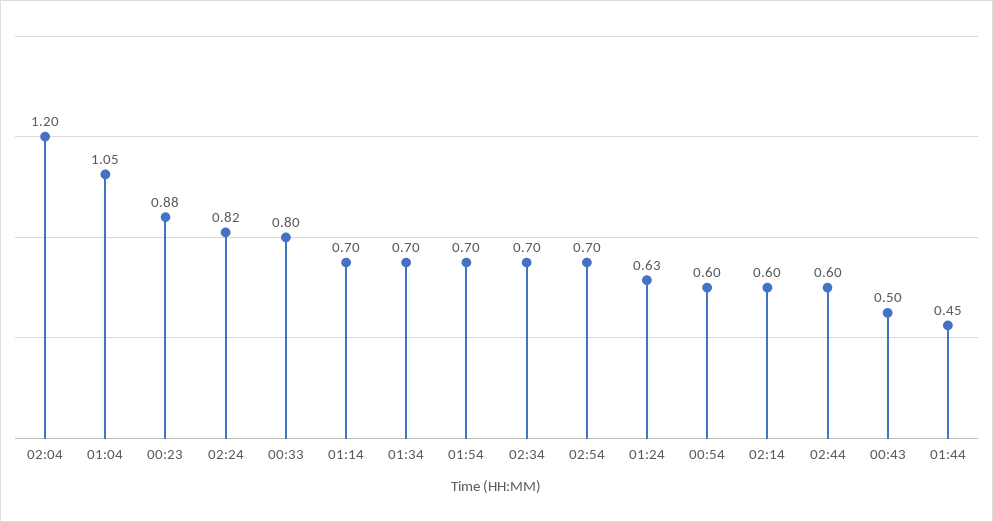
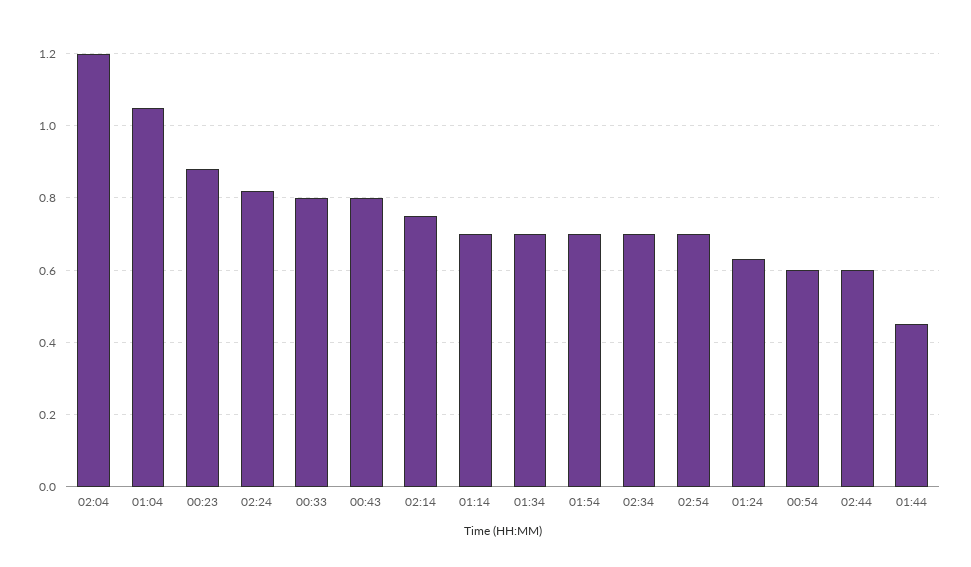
02:14: 0.6 -> 0.75
00:43: 0.5 -> 0.8

